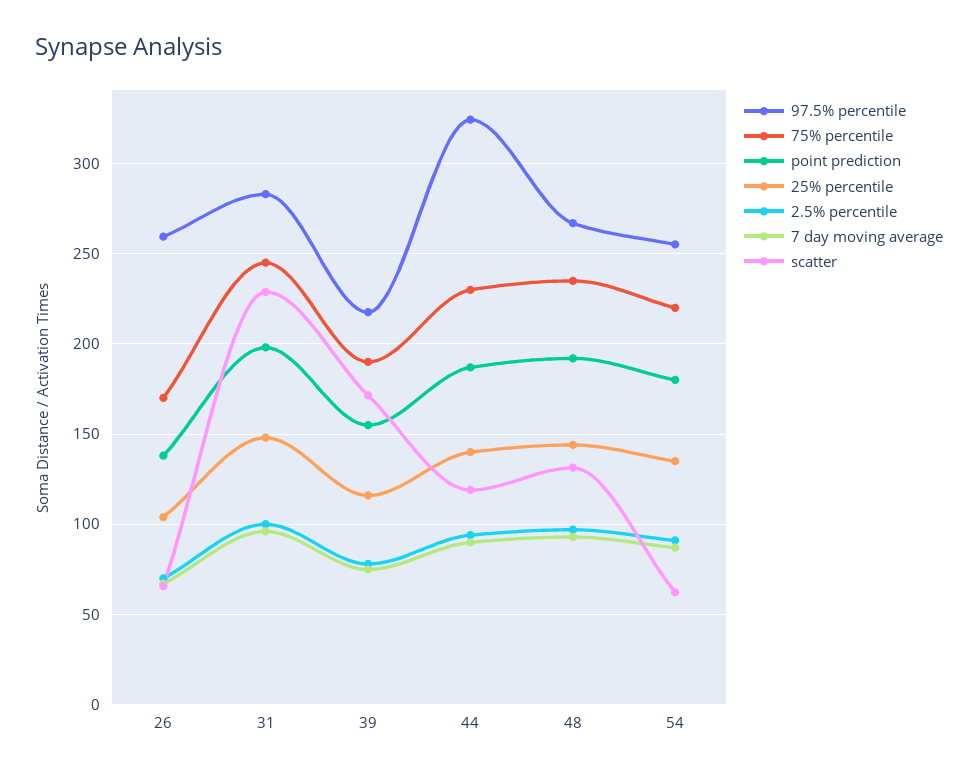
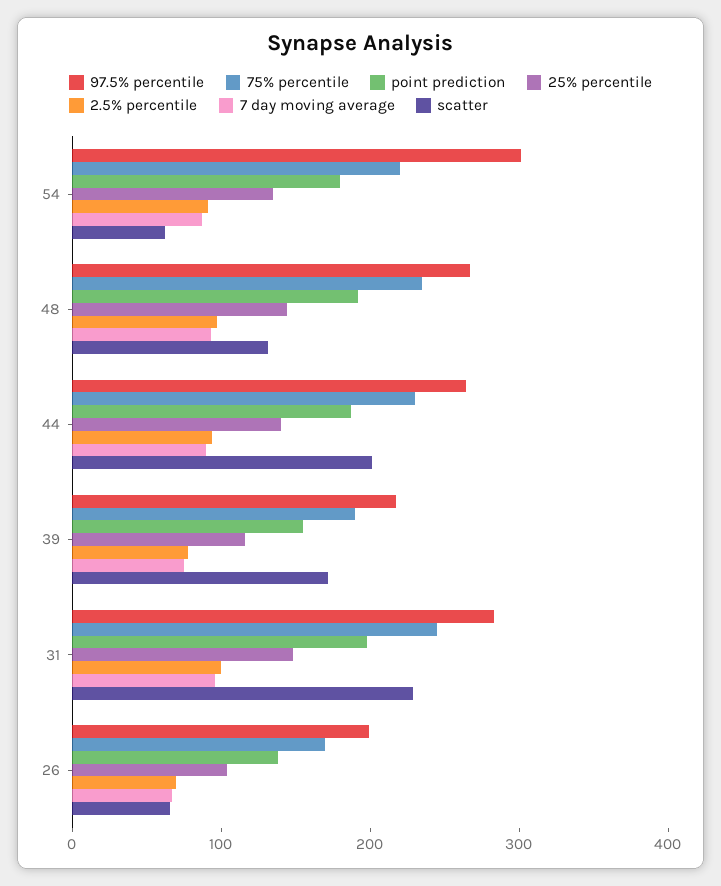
97.5% percentile, 26: 260 -> 200
97.5% percentile, 44: 325 -> 260
scatter, 44: 120 -> 200
97.5% percentile, 54: 255 -> 300

